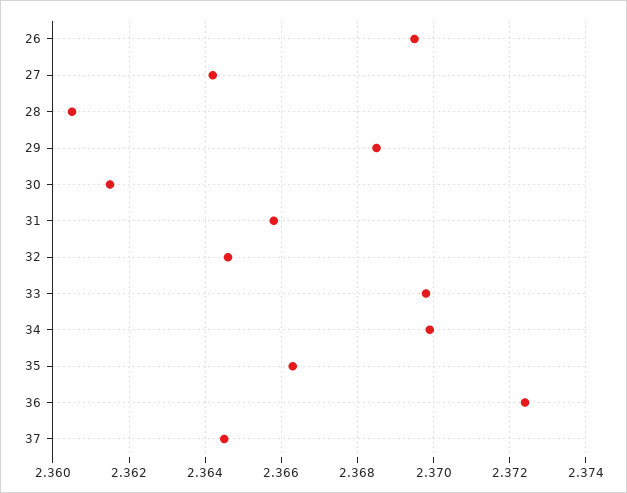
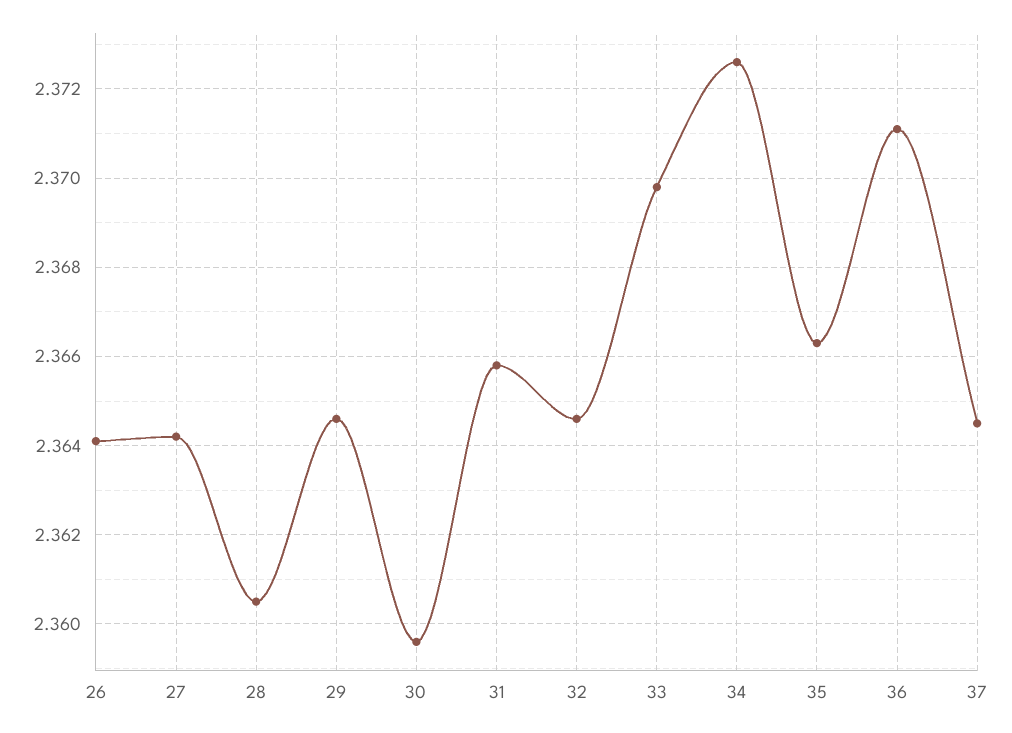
26: 2.3695 -> 2.364
29: 2.3685 -> 2.3645
30: 2.3615 -> 2.3595
34: 2.37 -> 2.3725
36: 2.3725 -> 2.371

